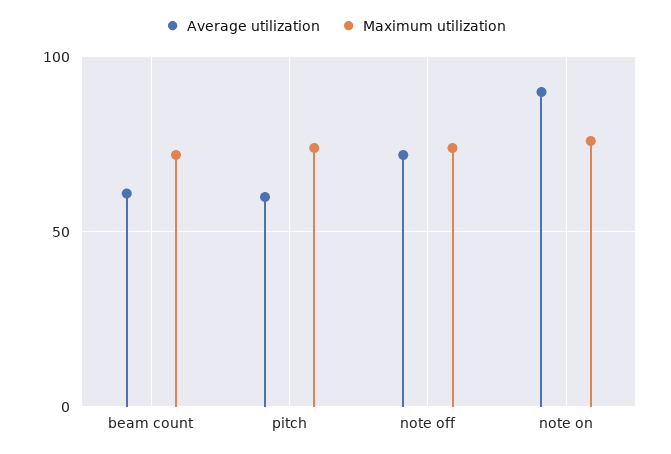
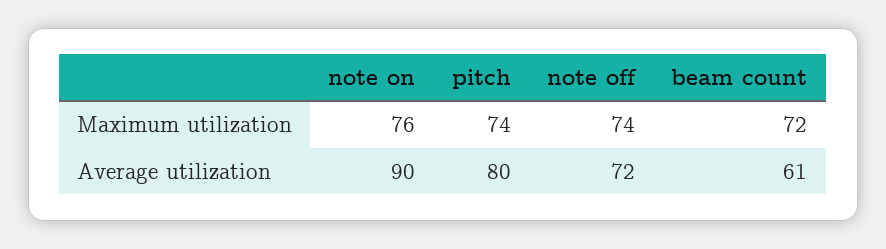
Average utilization, pitch: 60 -> 80

